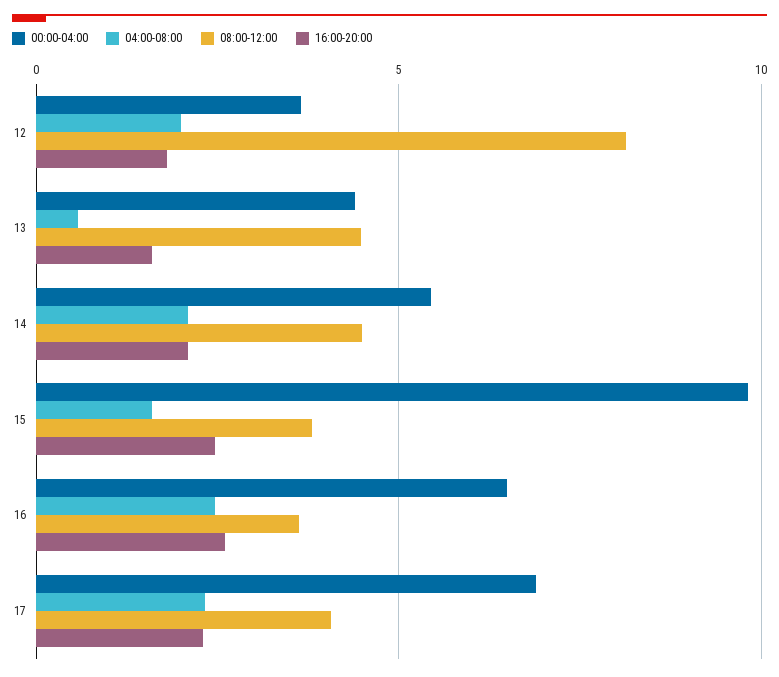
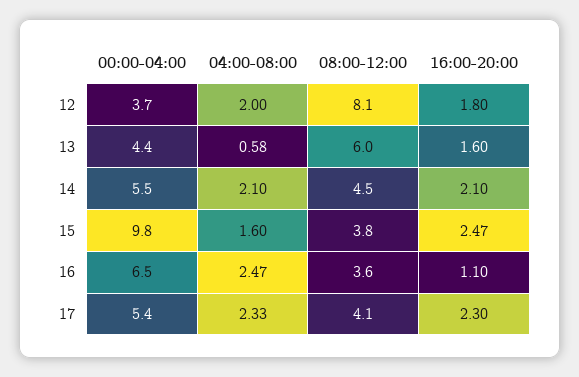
08:00-12:00, 13: 4.5 -> 6
16:00-20:00, 16: 2.5 -> 1.1
00:00-04:00, 17: 7 -> 5.4

